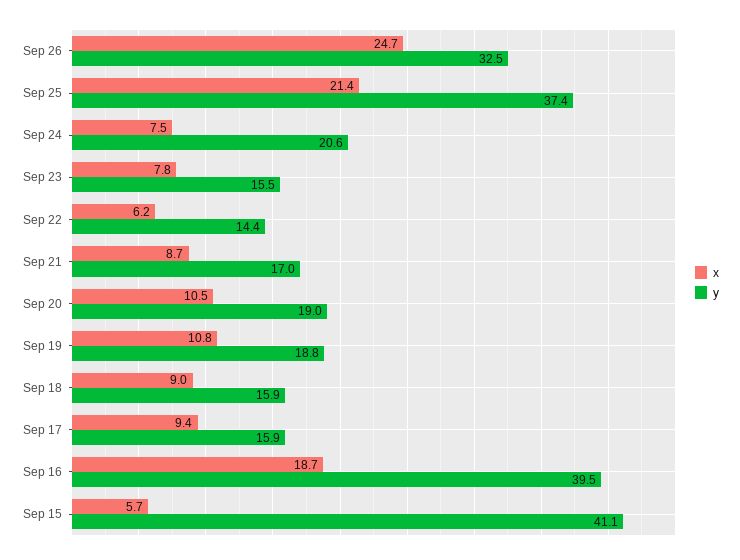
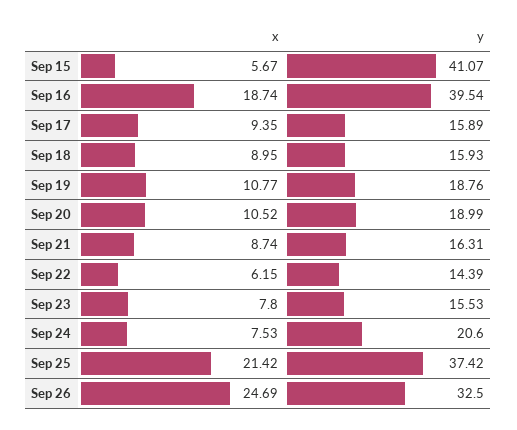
y, Sep 21: 17 -> 16.31

